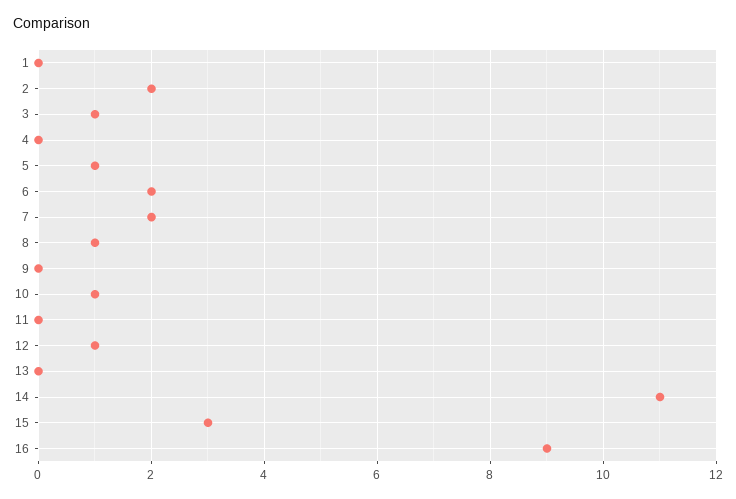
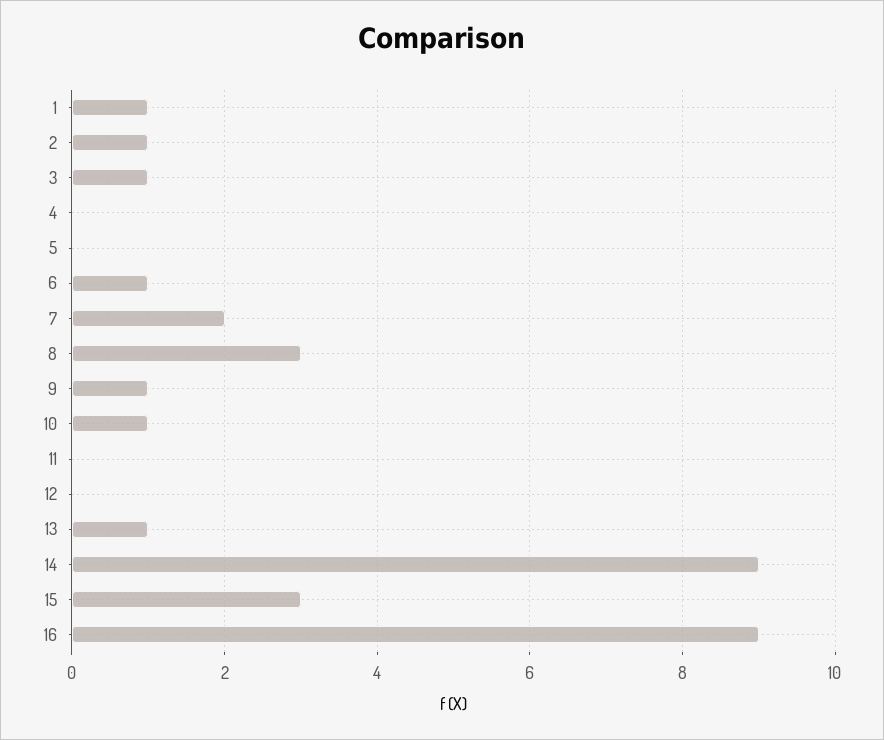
1: 0 -> 1
2: 2 -> 1
5: 1 -> 0
6: 2 -> 1
8: 1 -> 3
9: 0 -> 1
12: 1 -> 0
13: 0 -> 1
14: 11 -> 9

